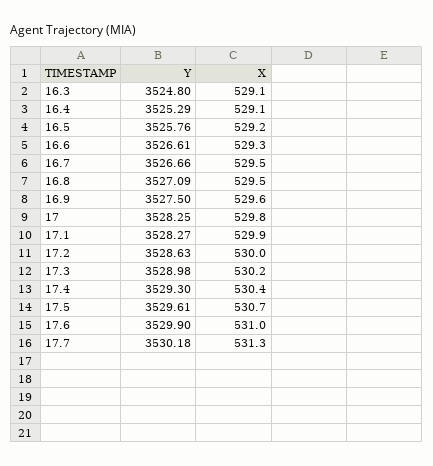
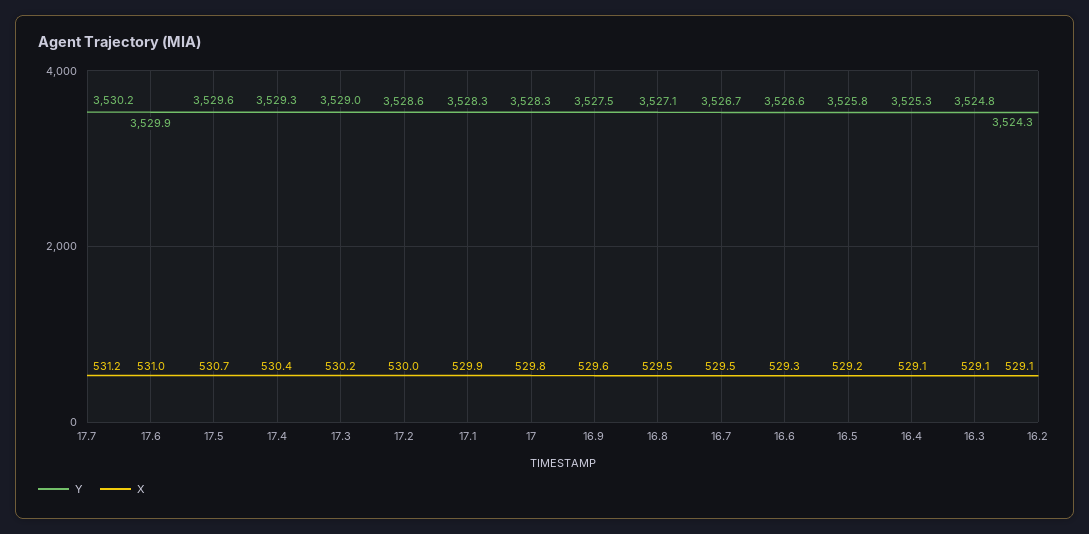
X, 17.7: 531.3 -> 531.2
Y, 16.2: none -> 3524.3
X, 16.2: none -> 529.1

